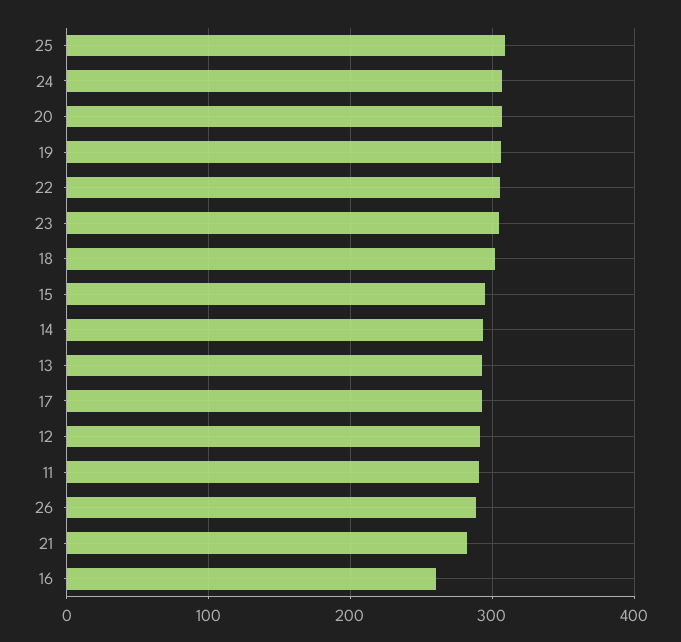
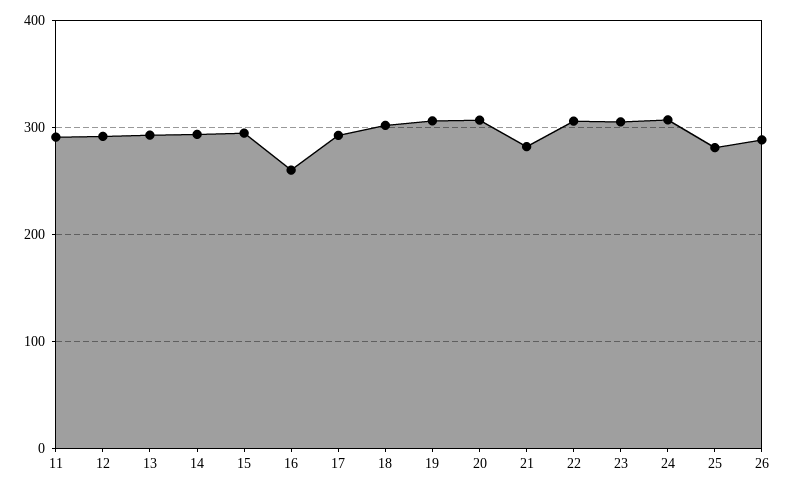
25: 310 -> 280

